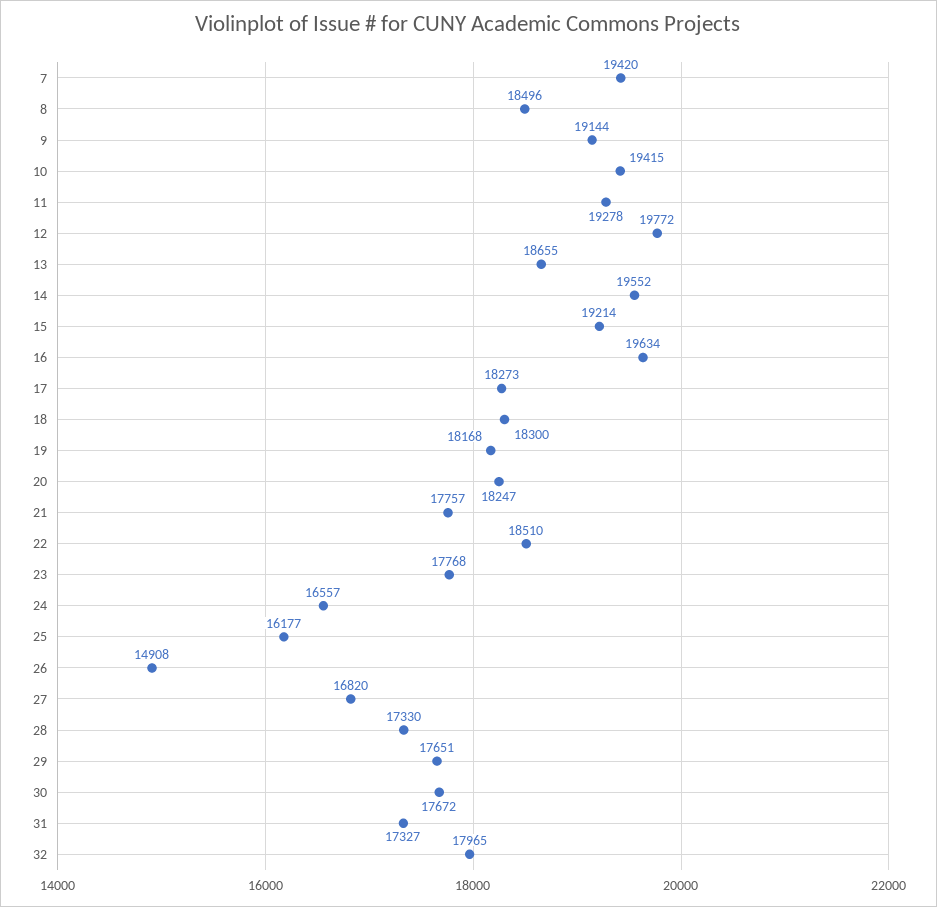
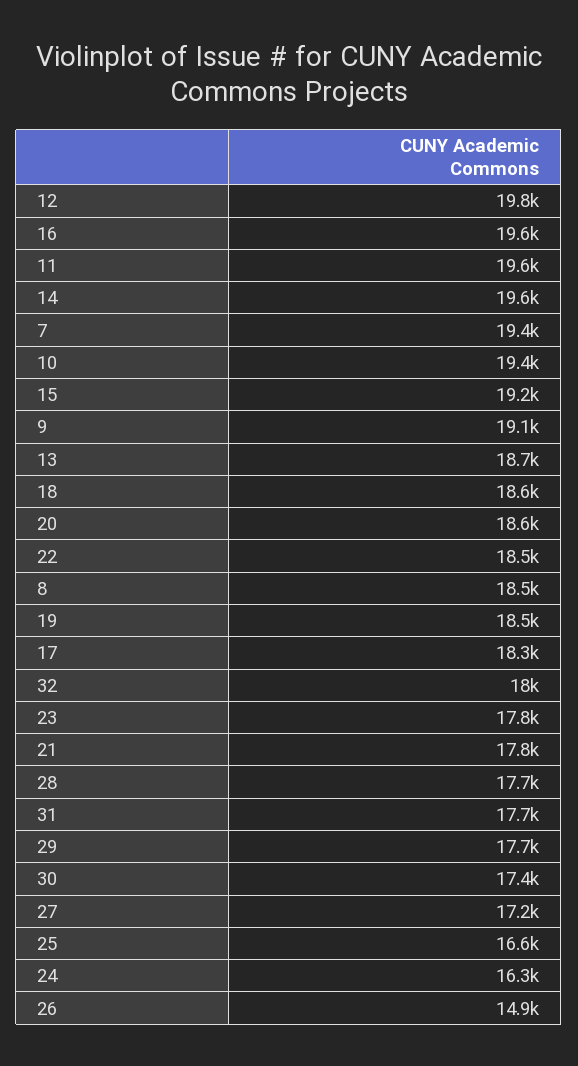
11: 19278 -> 19600
18: 18300 -> 18600
19: 18168 -> 18500
20: 18247 -> 18600
24: 16557 -> 16300
25: 16177 -> 16600
27: 16820 -> 17200
28: 17330 -> 17700
30: 17672 -> 17400
31: 17327 -> 17700

